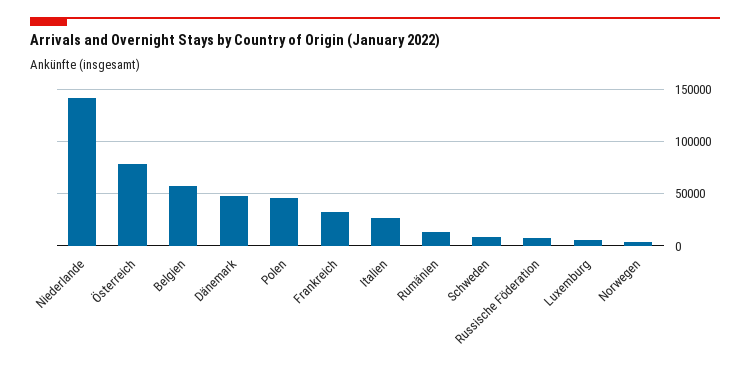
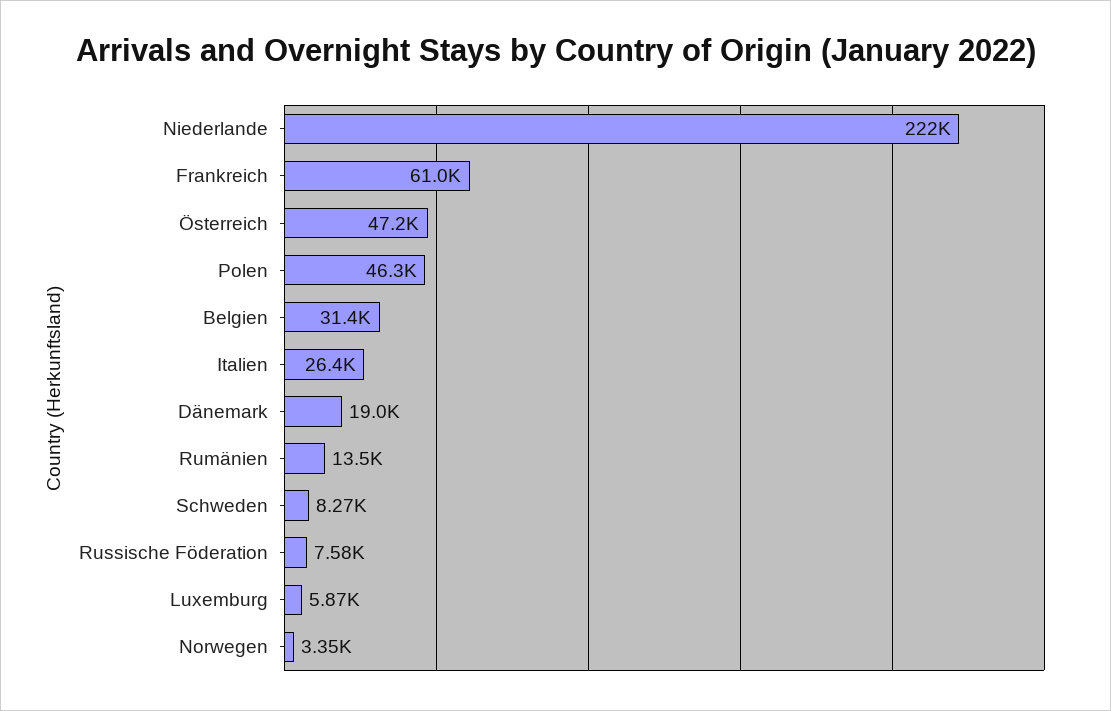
Niederlande: 140000 -> 222000
Österreich: 80000 -> 47200
Belgien: 60000 -> 31400
Dänemark: 50000 -> 19000
Frankreich: 30000 -> 61000

